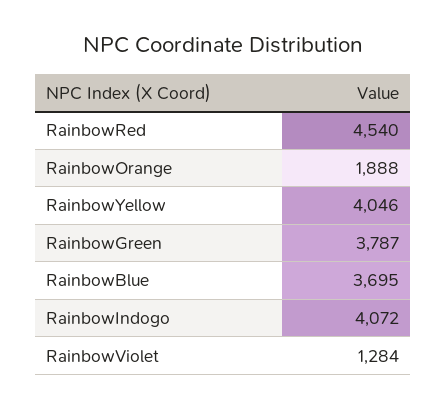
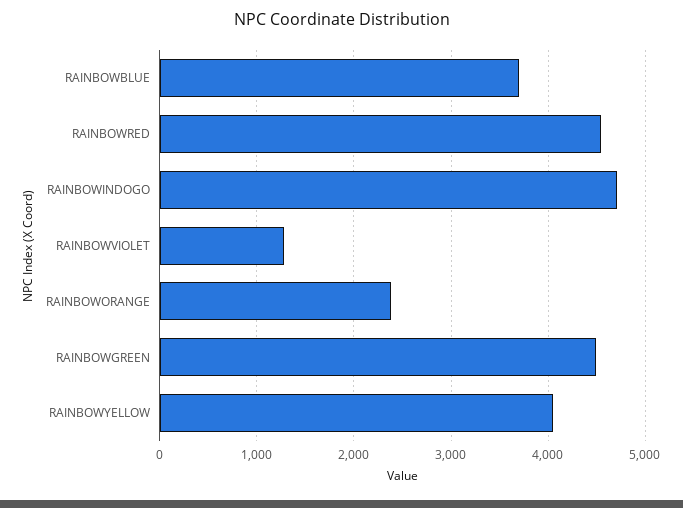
RainbowOrange: 1888 -> 2400
RainbowGreen: 3787 -> 4500
RainbowIndogo: 4072 -> 4700

